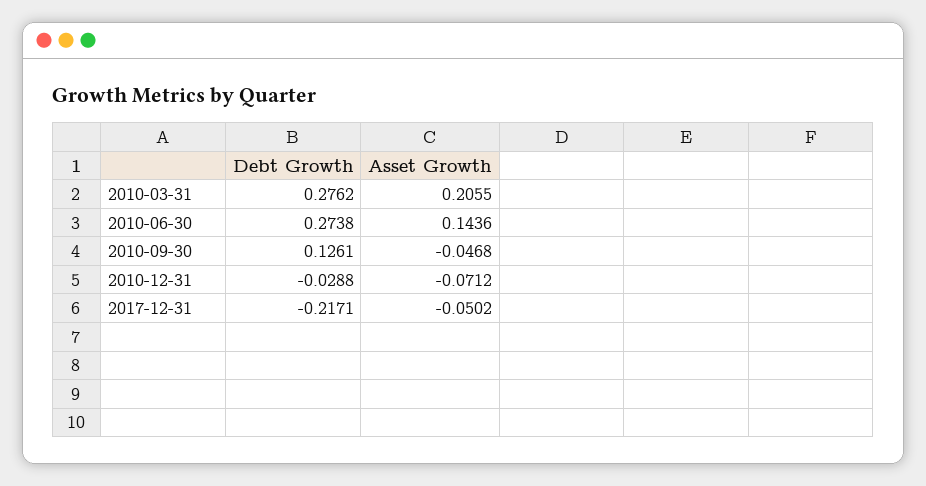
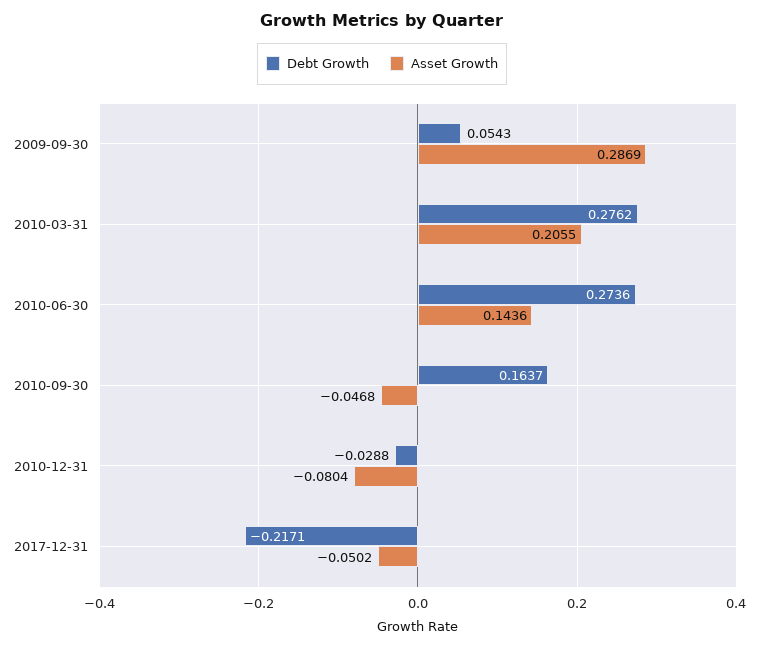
Debt Growth, 2010-06-30: 0.2738 -> 0.2736
Debt Growth, 2010-09-30: 0.1261 -> 0.1637
Asset Growth, 2010-12-31: -0.0712 -> -0.0804
Debt Growth, 2009-09-30: none -> 0.0543
Asset Growth, 2009-09-30: none -> 0.2869

